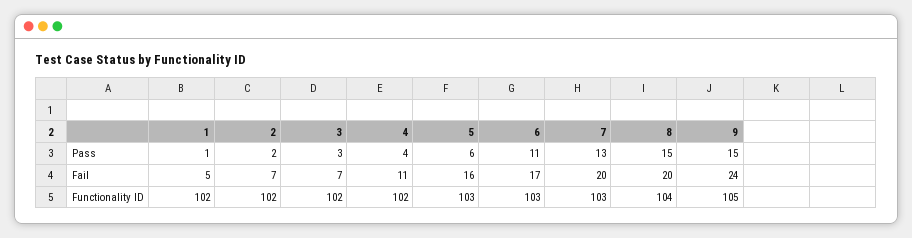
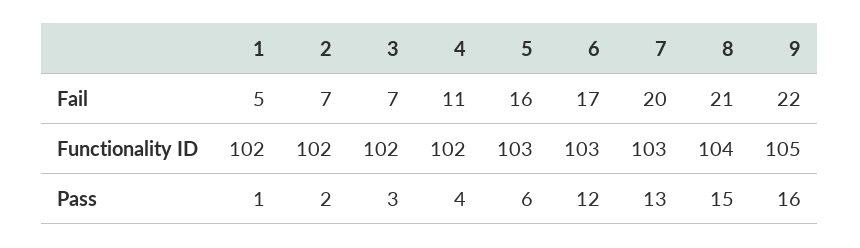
6, Pass: 11 -> 12
9, Pass: 15 -> 16
8, Fail: 20 -> 21
9, Fail: 24 -> 22

